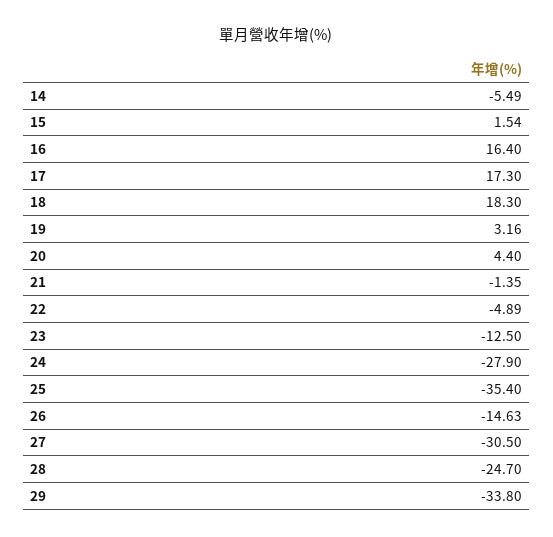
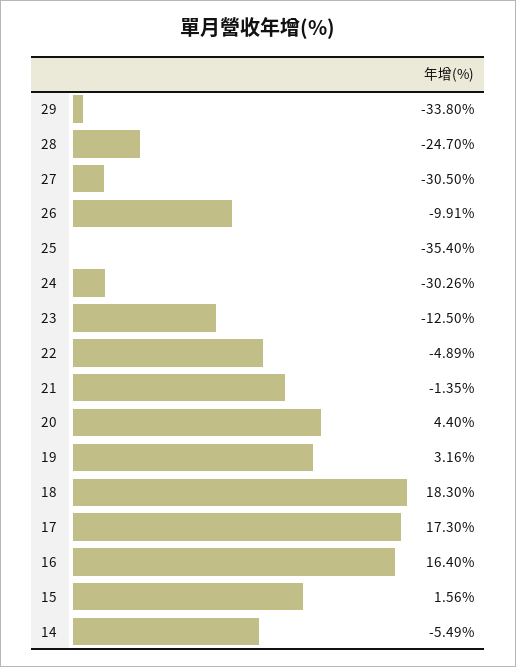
15: 1.54 -> 1.56
24: -27.9 -> -30.26
26: -14.63 -> -9.91

